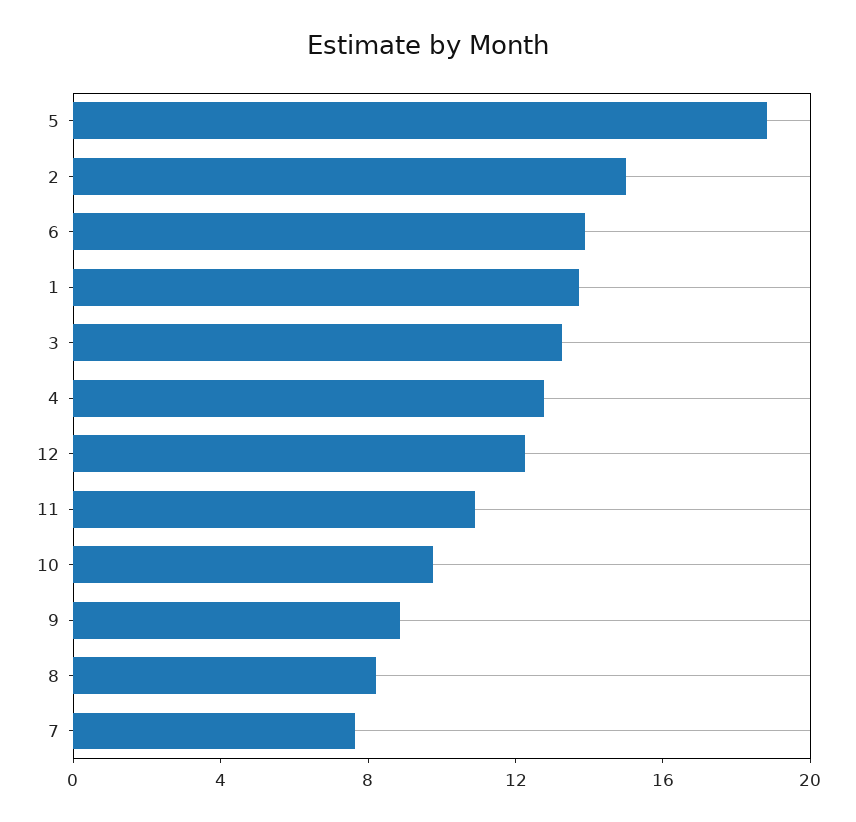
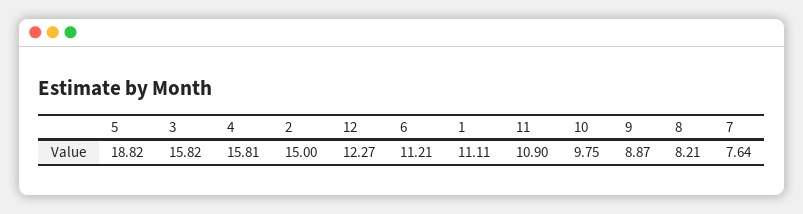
6: 14 -> 11.21
1: 14 -> 11.11
3: 13 -> 15.82
4: 13 -> 15.81

